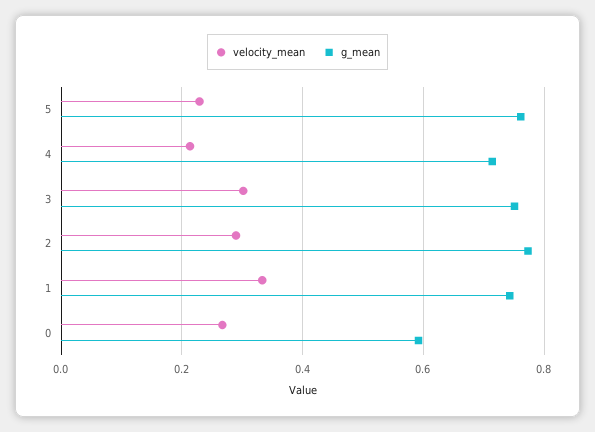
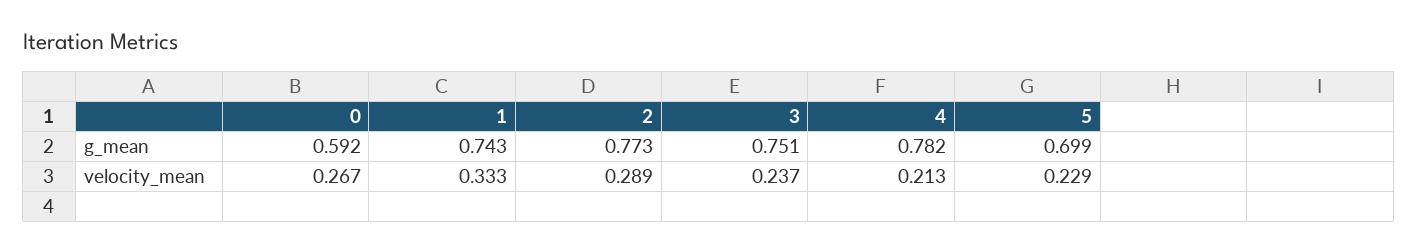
g_mean, 5: 0.76 -> 0.699
g_mean, 4: 0.72 -> 0.782
velocity_mean, 3: 0.3 -> 0.237

